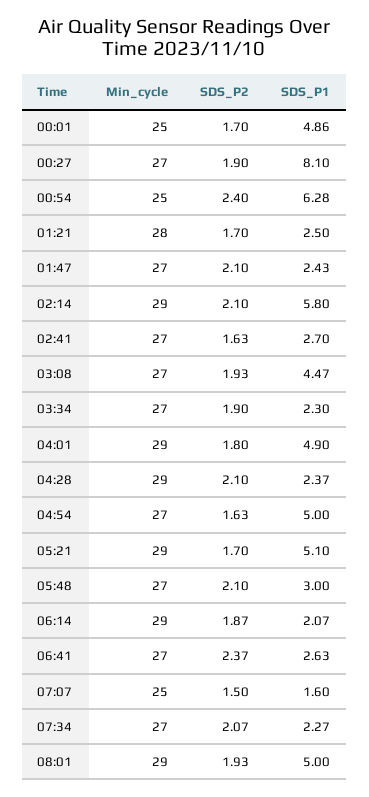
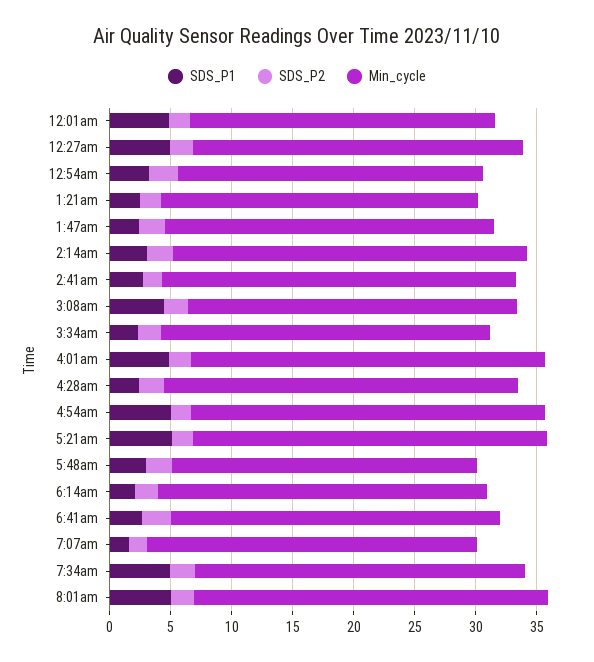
SDS_P1, 00:27: 8.1 -> 5
SDS_P1, 00:54: 6.28 -> 3
Min_cycle, 01:21: 28 -> 26
SDS_P1, 02:14: 5.8 -> 3
Min_cycle, 02:41: 27 -> 29
Min_cycle, 04:54: 27 -> 29
Min_cycle, 05:48: 27 -> 25
Min_cycle, 06:14: 29 -> 27
Min_cycle, 07:07: 25 -> 27
SDS_P1, 07:34: 2.27 -> 5

